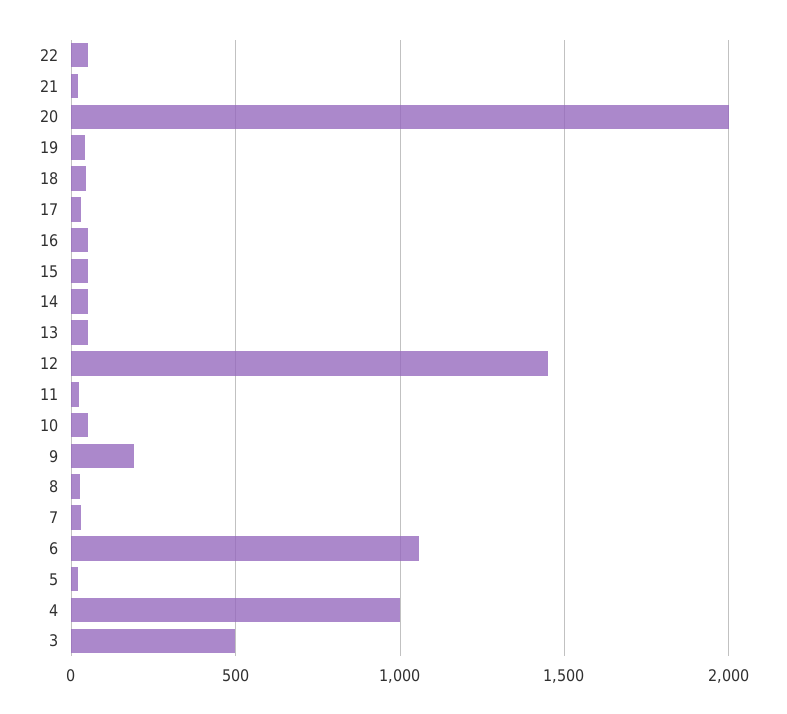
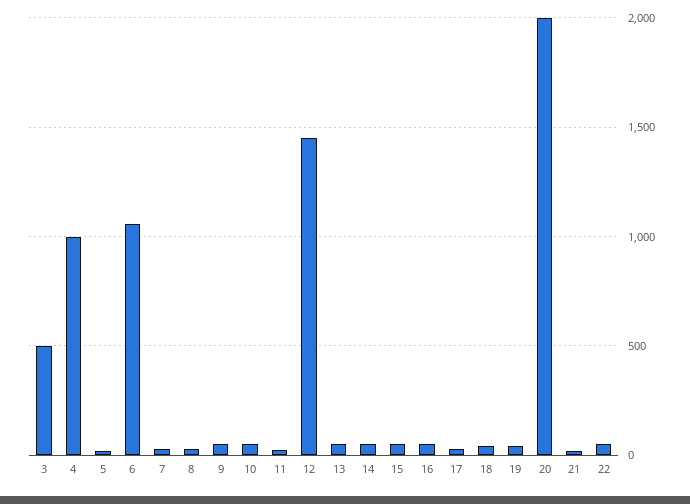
9: 200 -> 50

